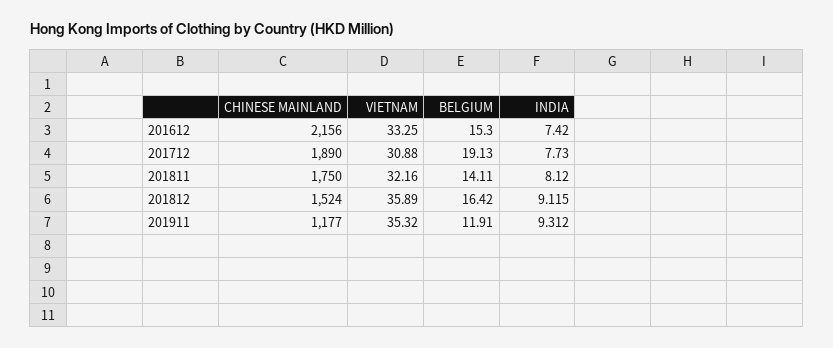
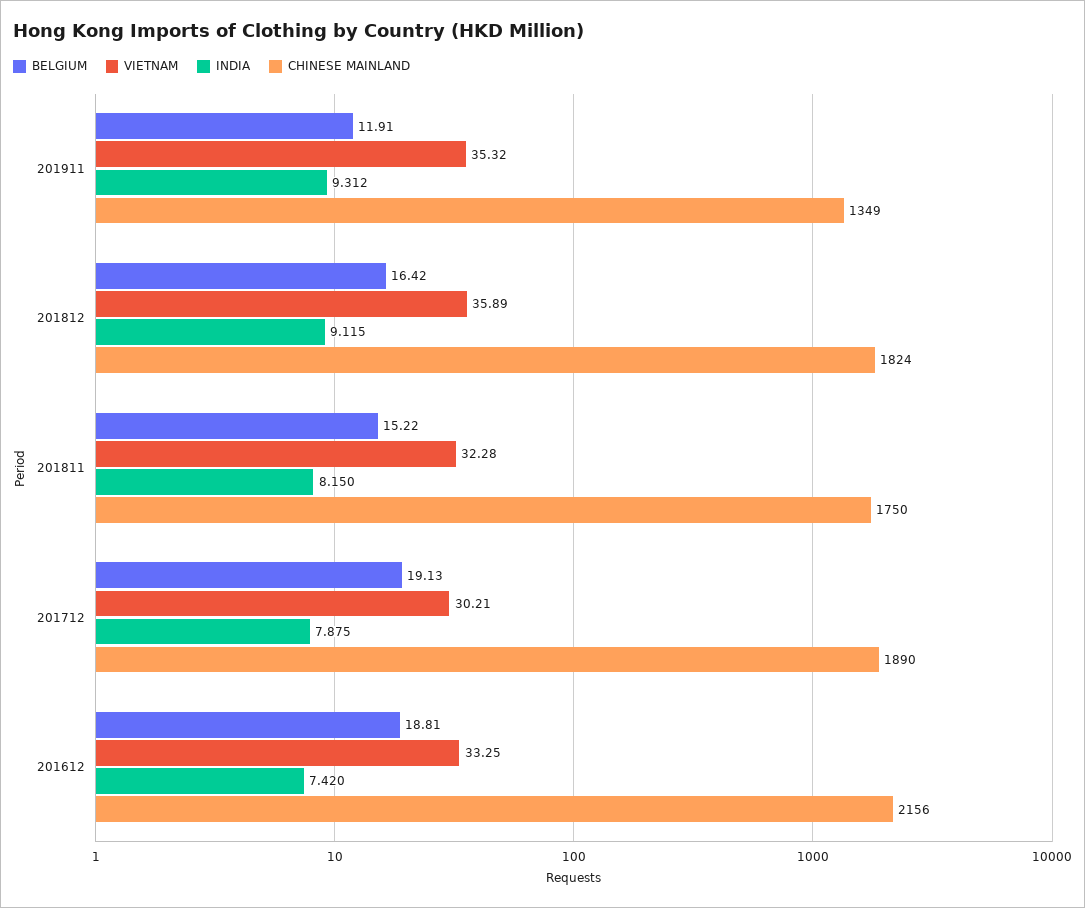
BELGIUM, 201612: 15.3 -> 18.81
VIETNAM, 201712: 30.88 -> 30.21
INDIA, 201712: 7.73 -> 7.875
VIETNAM, 201811: 32.16 -> 32.28
BELGIUM, 201811: 14.11 -> 15.22
INDIA, 201811: 8.12 -> 8.15
CHINESE MAINLAND, 201812: 1524 -> 1824
CHINESE MAINLAND, 201911: 1177 -> 1349

